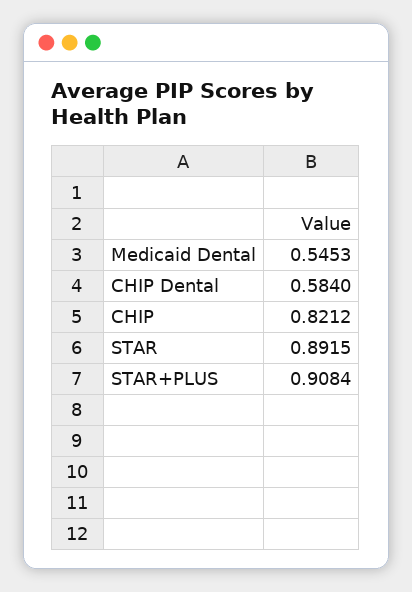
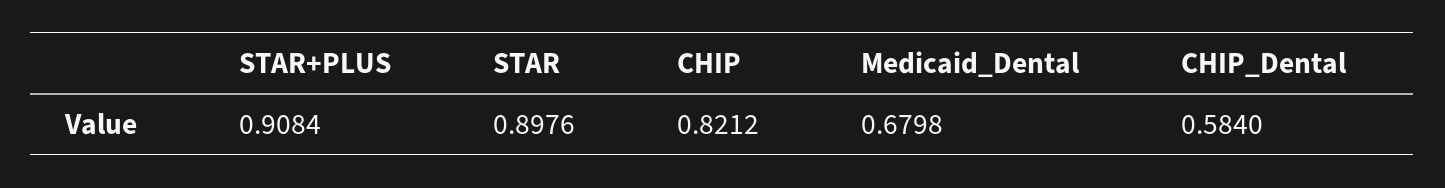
Medicaid Dental: 0.5453 -> 0.6798
STAR: 0.8915 -> 0.8976

